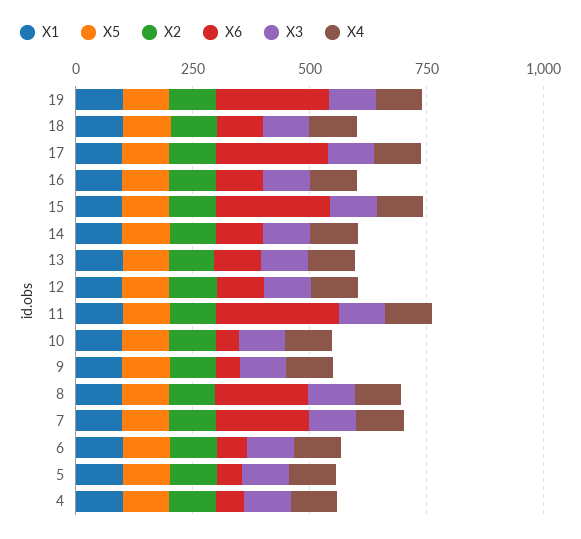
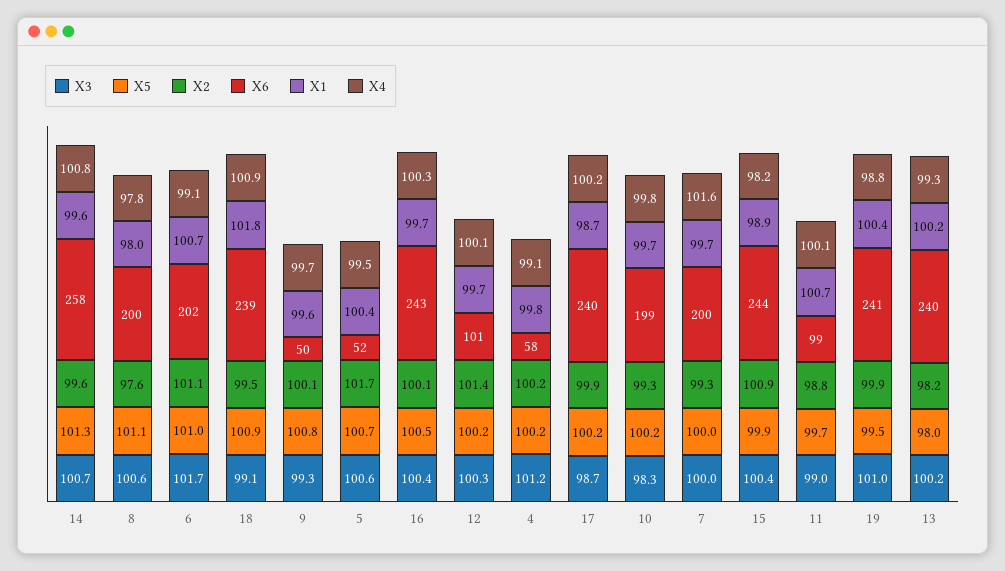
X6, 18: 100 -> 239
X6, 16: 100 -> 243
X6, 14: 100 -> 258
X6, 13: 100 -> 240
X6, 11: 250 -> 99
X6, 10: 50 -> 199
X6, 6: 50 -> 202

